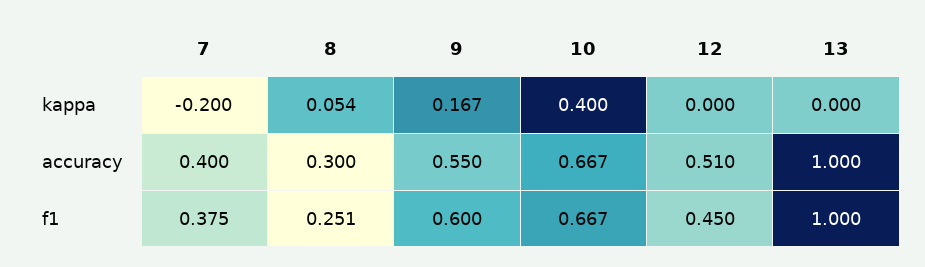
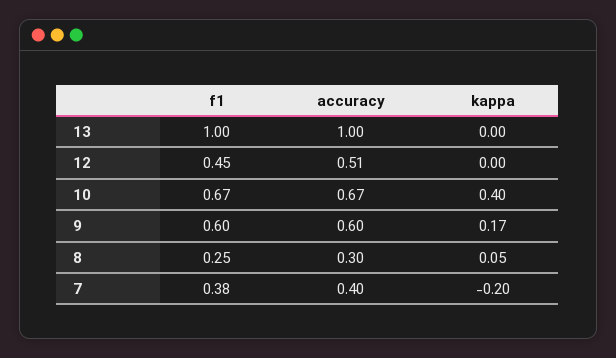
9, accuracy: 0.55 -> 0.6

